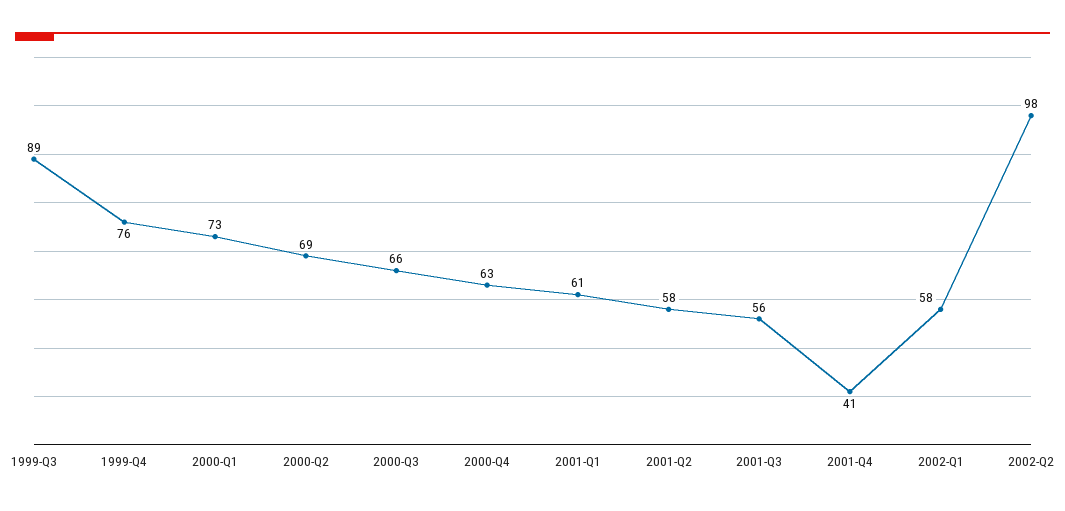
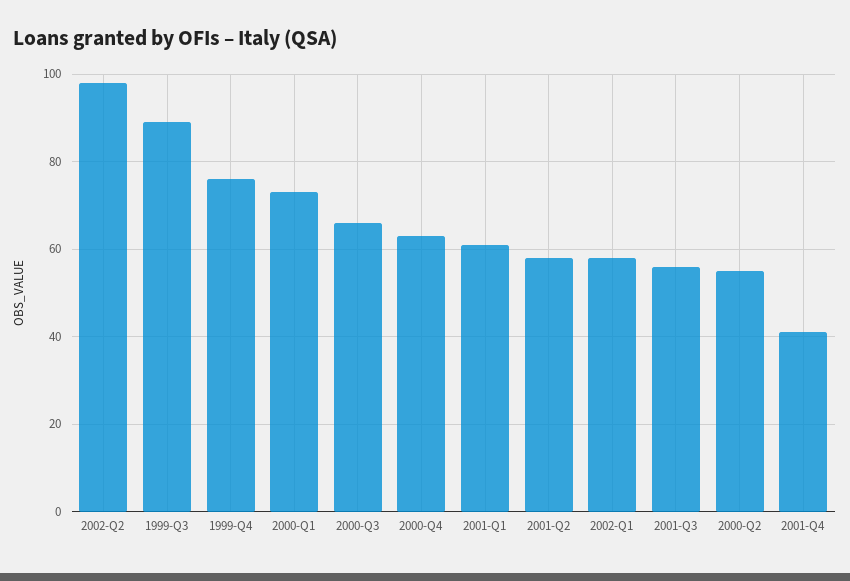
2000-Q2: 69 -> 55

